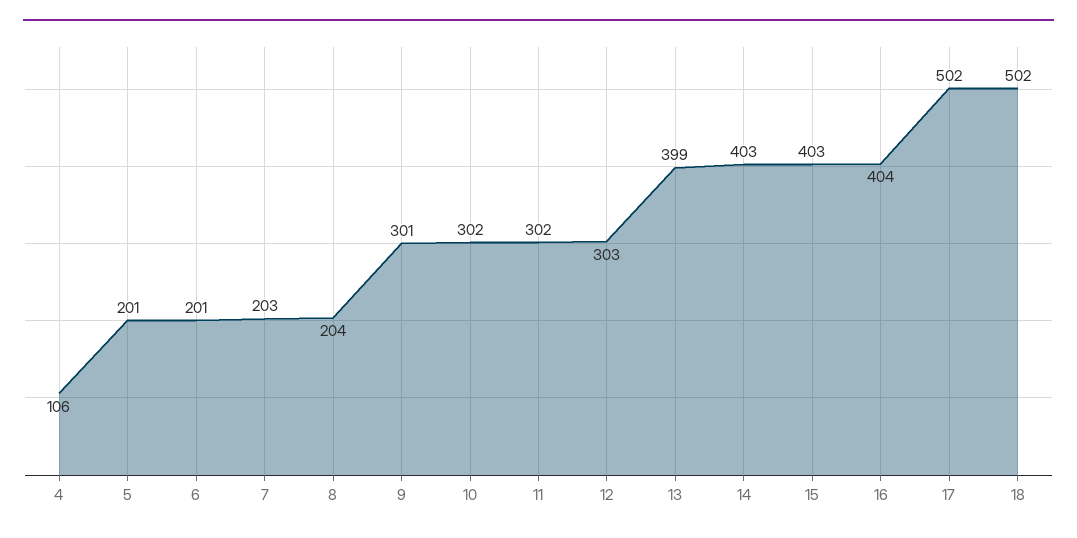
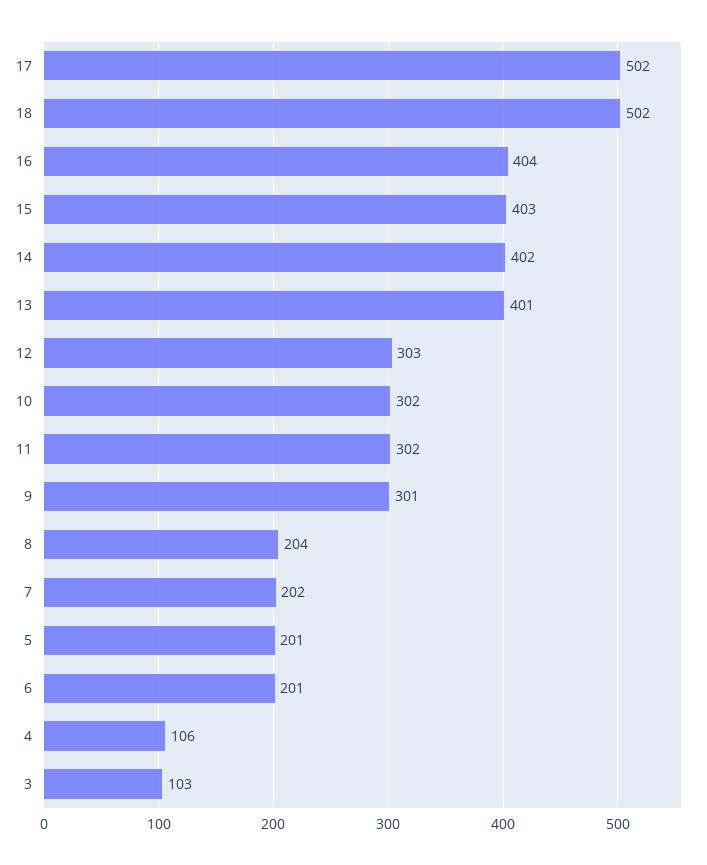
7: 203 -> 202
13: 399 -> 401
14: 403 -> 402
3: none -> 103

